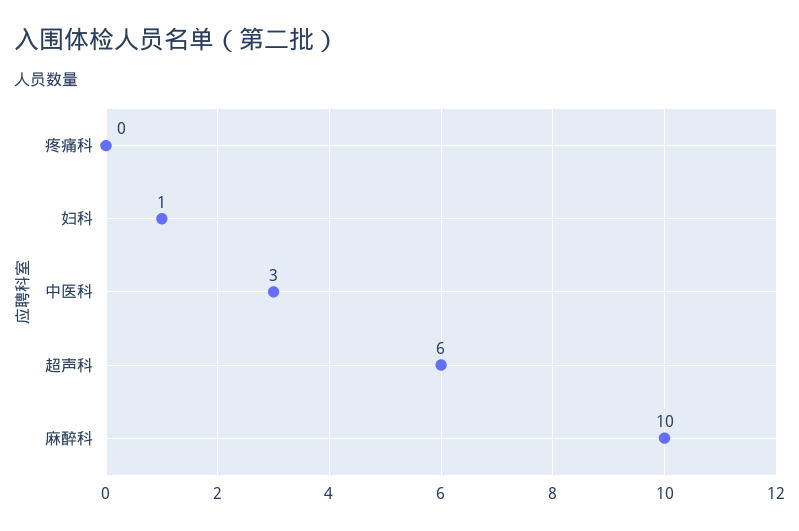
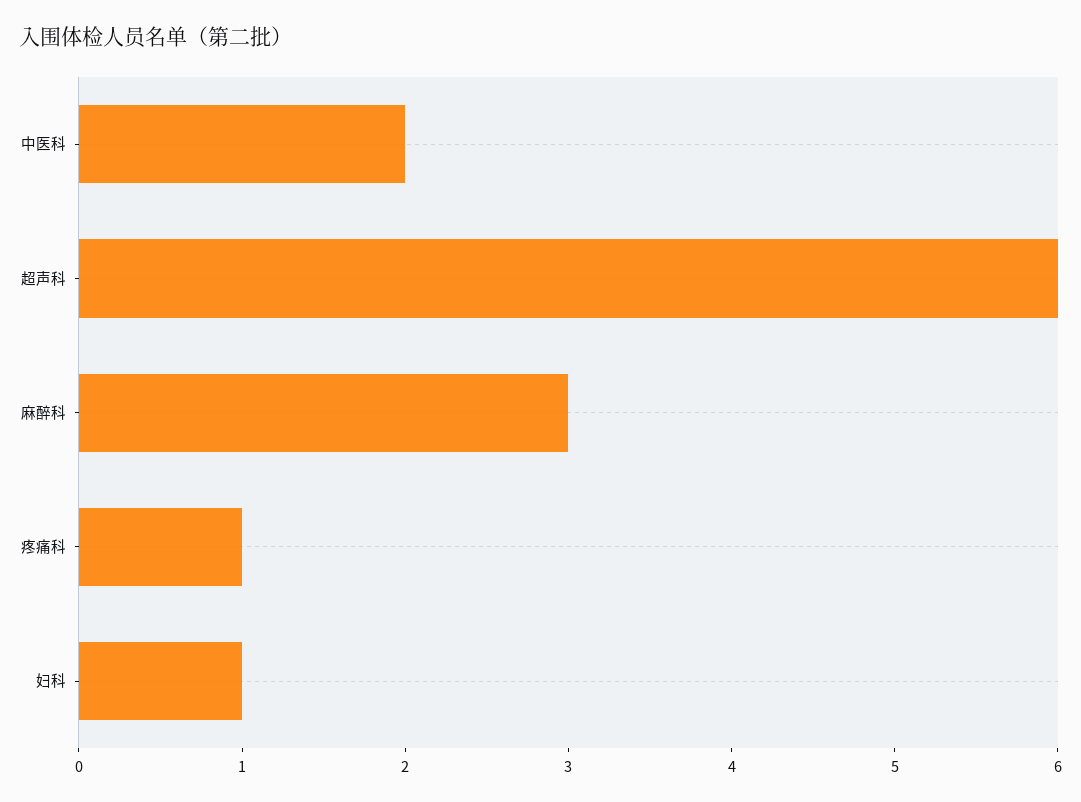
疼痛科: 0 -> 1
中医科: 3 -> 2
麻醉科: 10 -> 3

